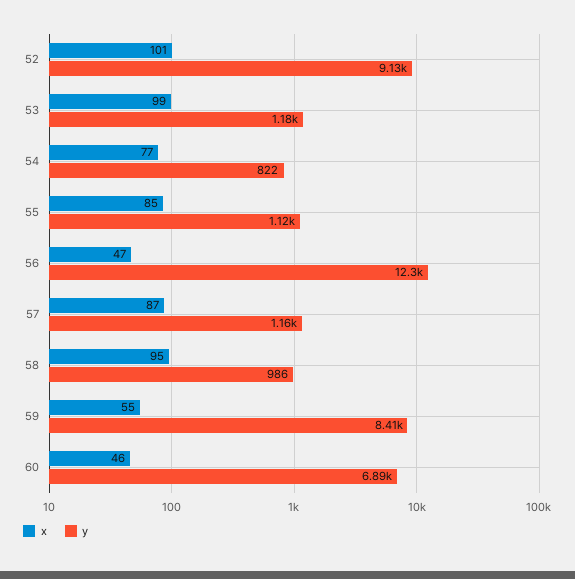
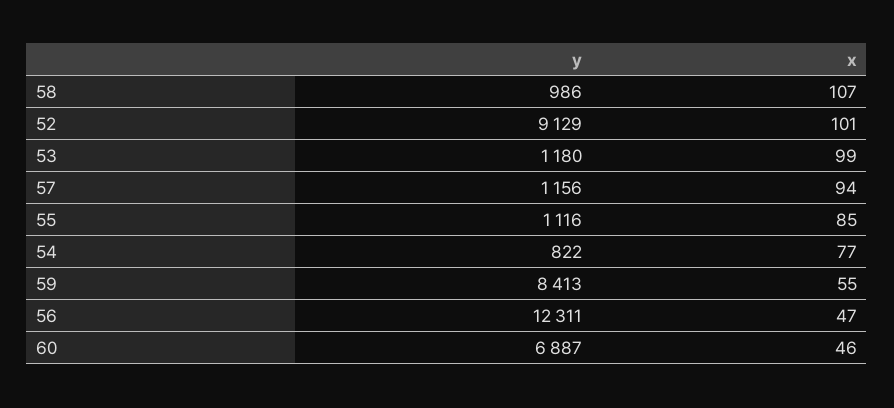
x, 57: 87 -> 94
x, 58: 95 -> 107

